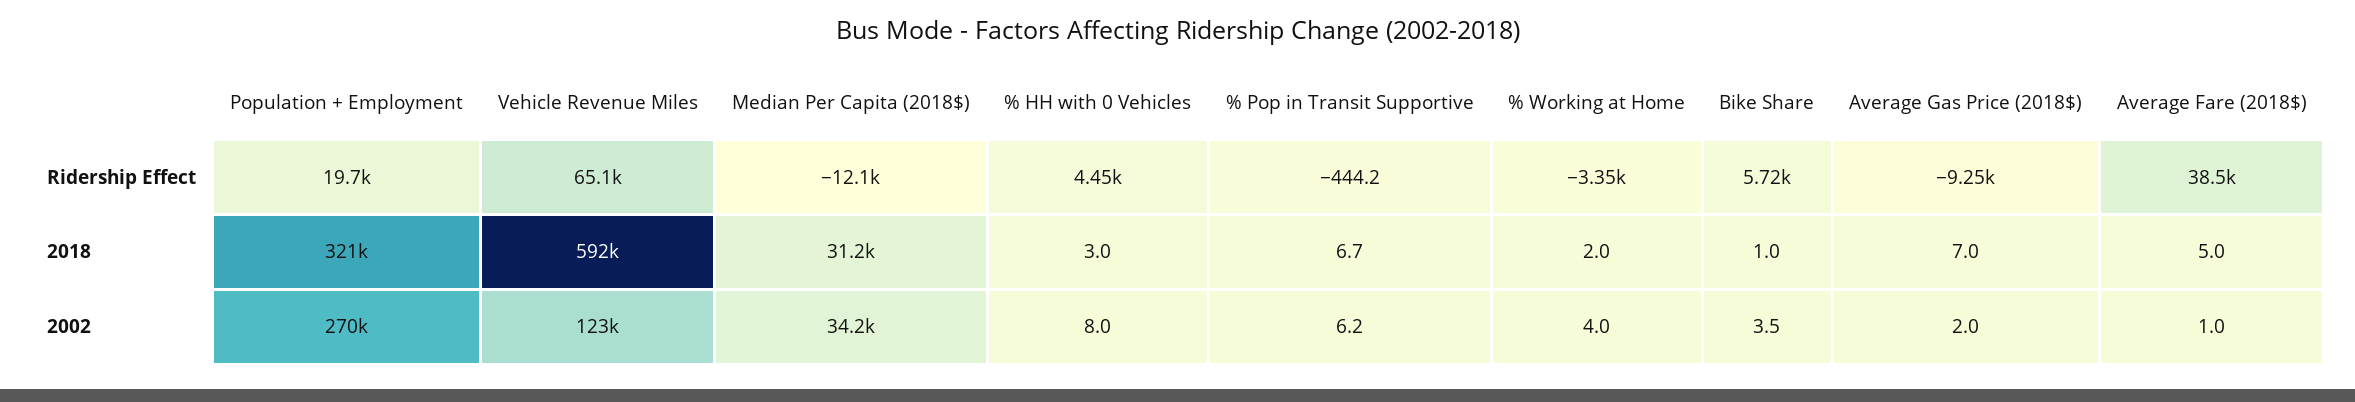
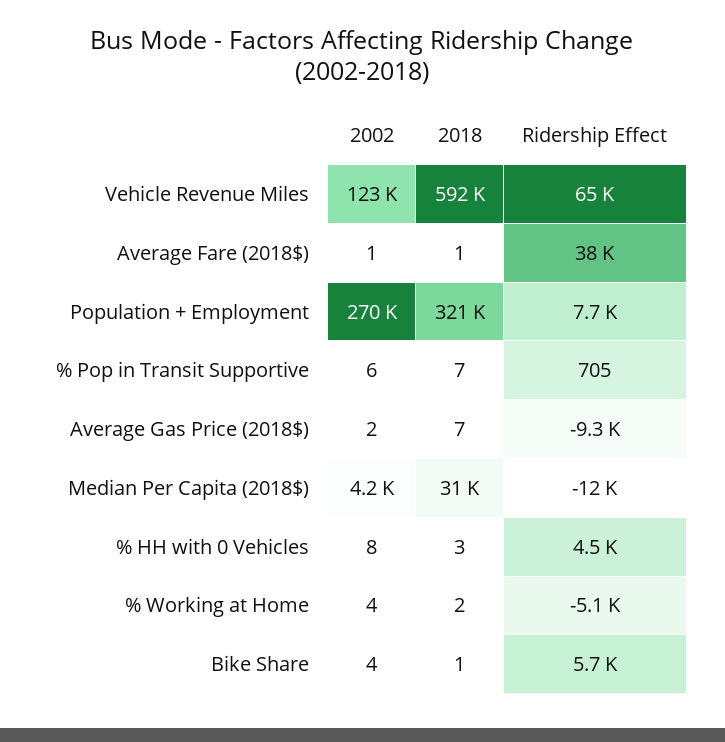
Population + Employment, Ridership Effect: 19700 -> 7700
% Pop in Transit Supportive, Ridership Effect: -444.2 -> 705
% Working at Home, Ridership Effect: -3350 -> -5100
Average Fare (2018$), 2018: 5 -> 1
Median Per Capita (2018$), 2002: 34200 -> 4200

